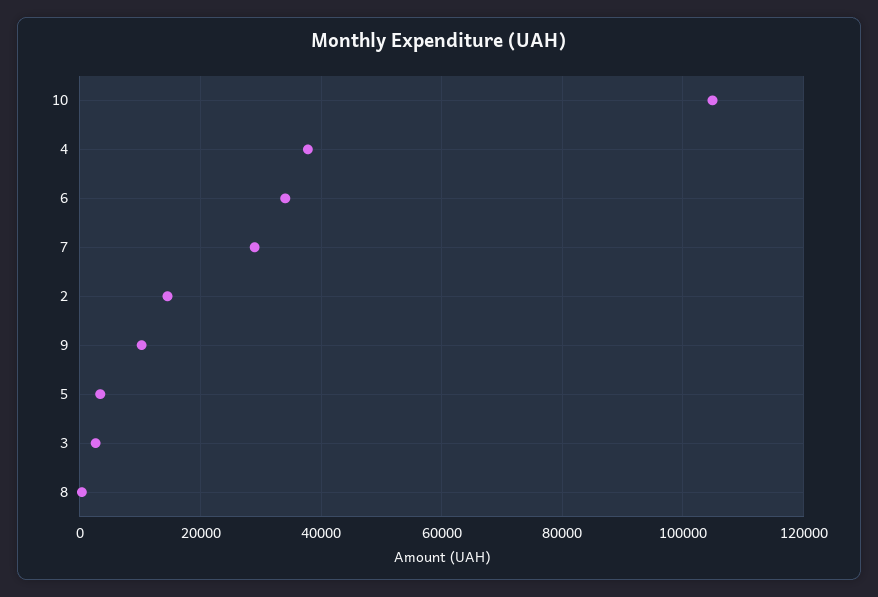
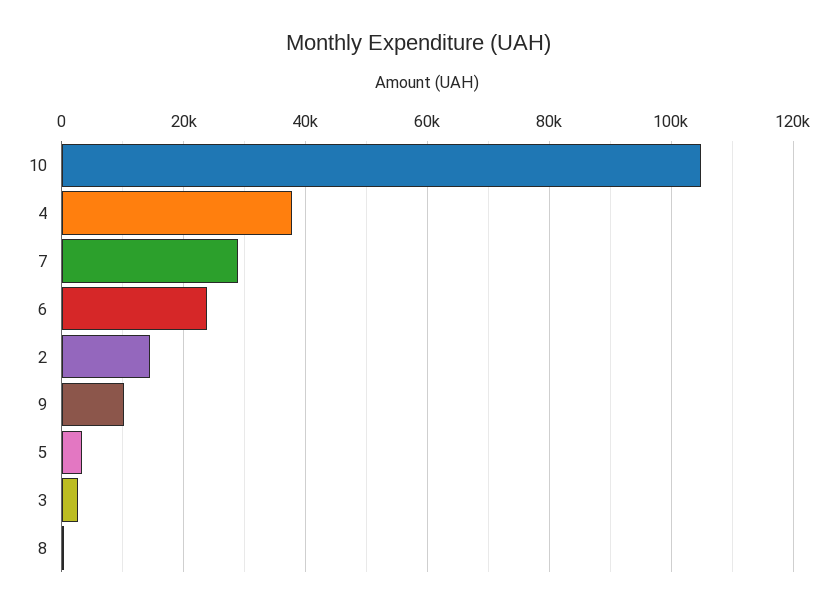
6: 34000 -> 24000

